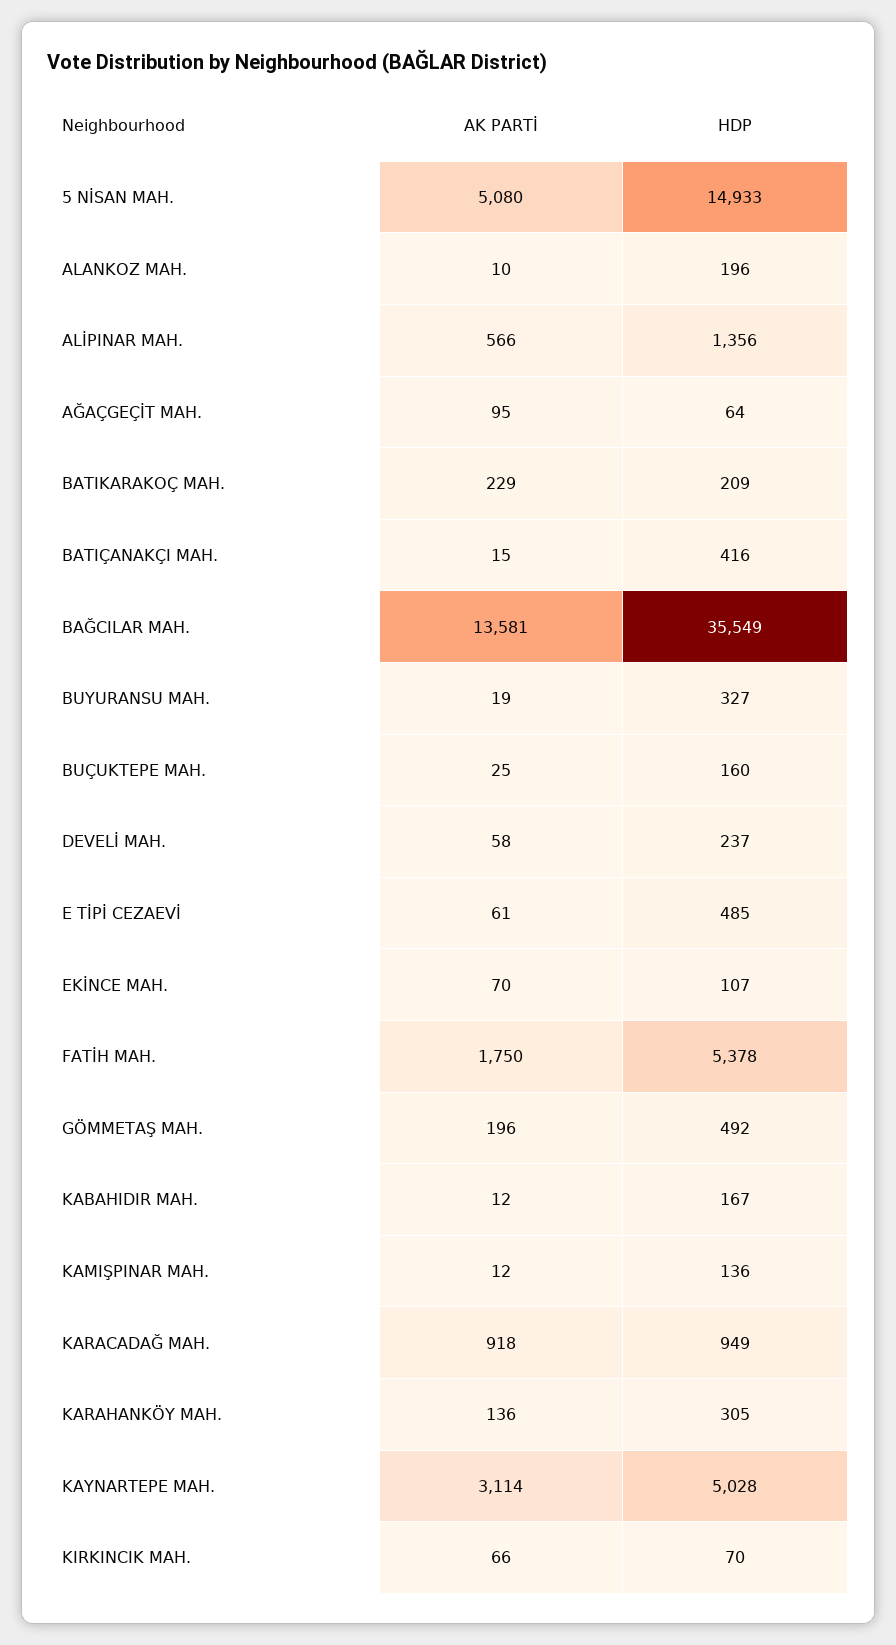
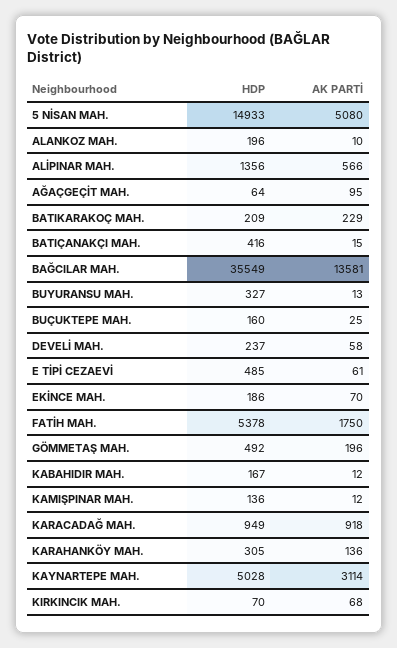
AK PARTİ, BUYURANSU MAH.: 19 -> 13
HDP, EKİNCE MAH.: 107 -> 186
AK PARTİ, KIRKINCIK MAH.: 66 -> 68

